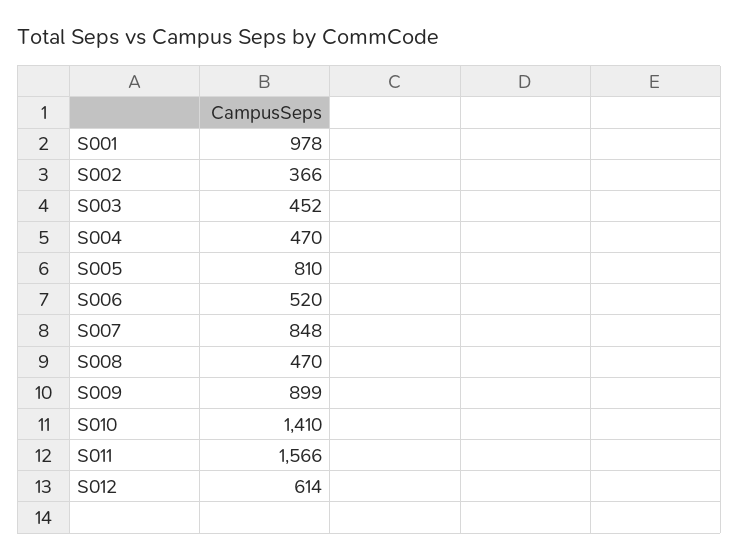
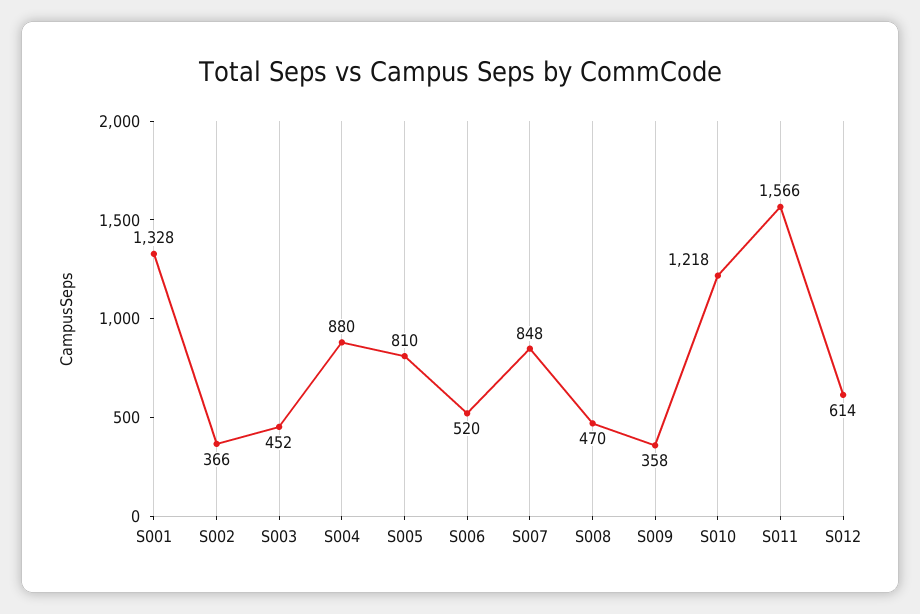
S001: 978 -> 1328
S004: 470 -> 880
S009: 899 -> 358
S010: 1410 -> 1218

